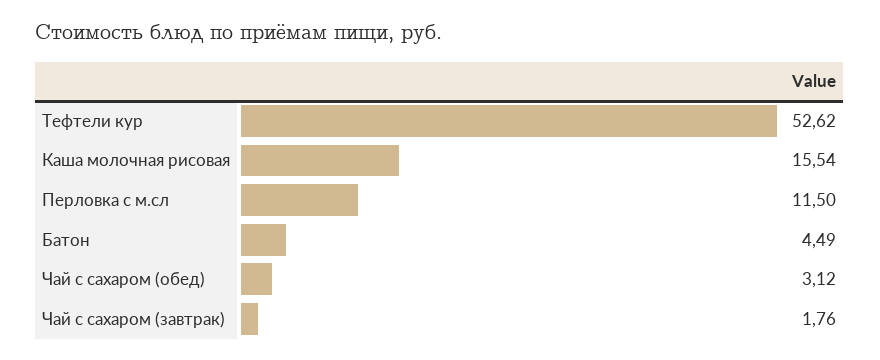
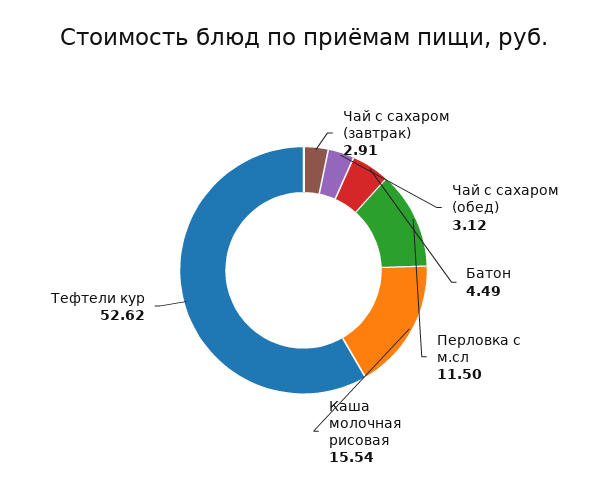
Чай с сахаром (завтрак): 1.76 -> 2.91

